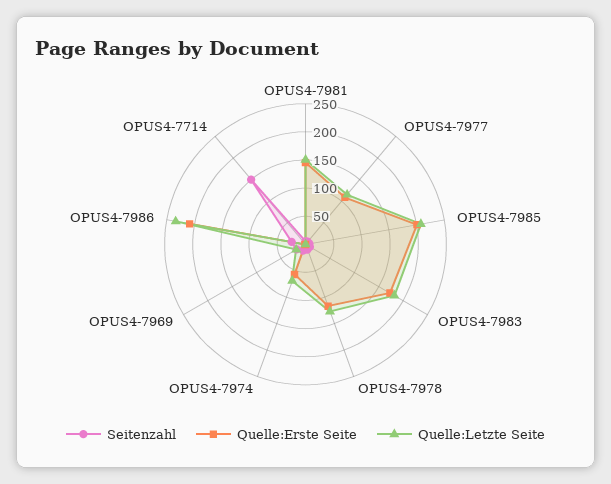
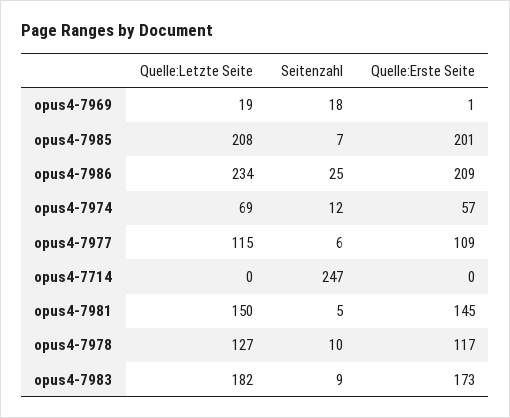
Seitenzahl, OPUS4-7714: 150 -> 247

